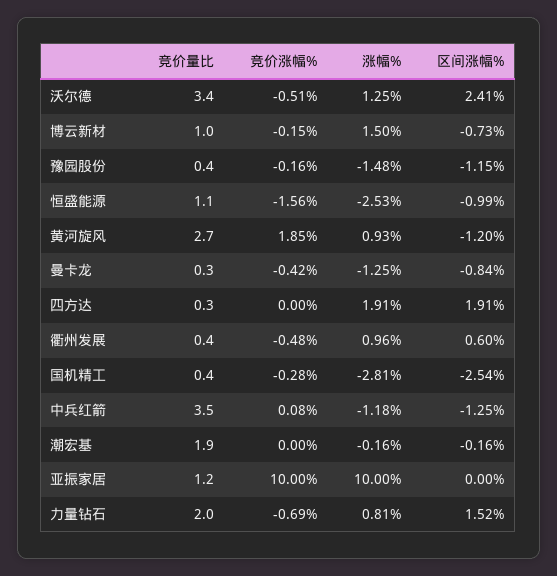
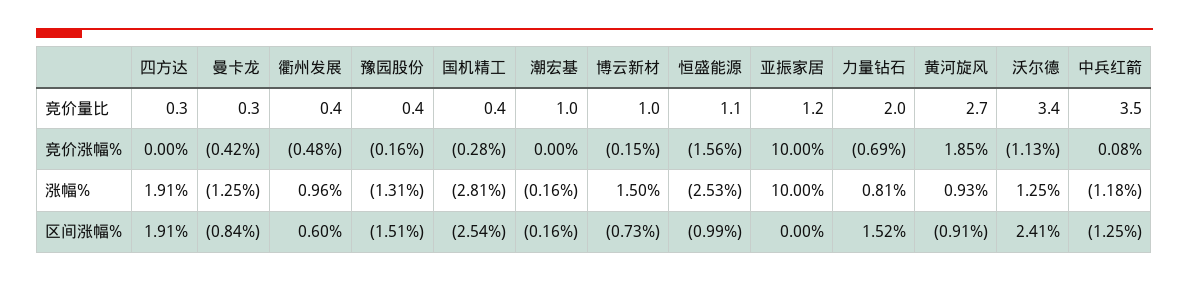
竞价涨幅%, 沃尔德: -0.51 -> -1.13
涨幅%, 豫园股份: -1.48 -> -1.31
区间涨幅%, 豫园股份: -1.15 -> -1.51
区间涨幅%, 黄河旋风: -1.2 -> -0.91
竞价量比, 潮宏基: 1.9 -> 1

